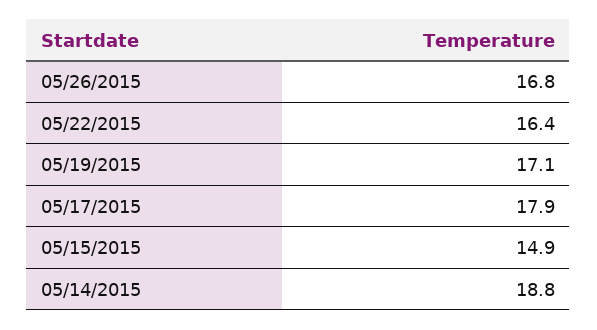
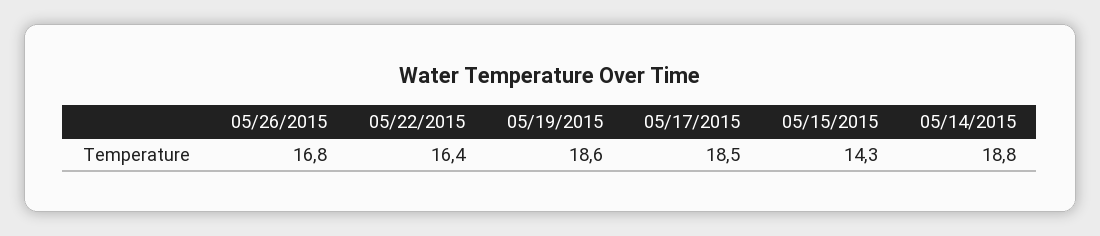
05/19/2015: 17.1 -> 18.6
05/17/2015: 17.9 -> 18.5
05/15/2015: 14.9 -> 14.3

